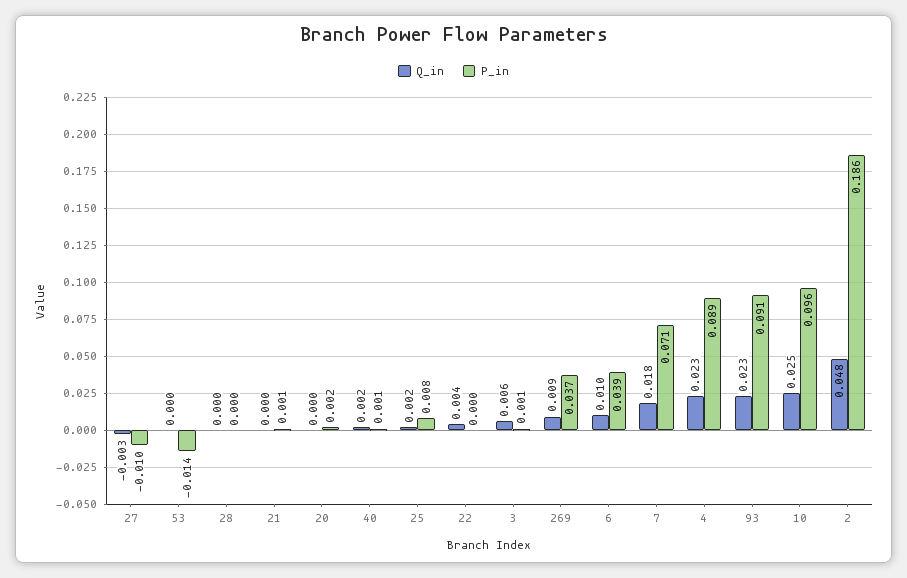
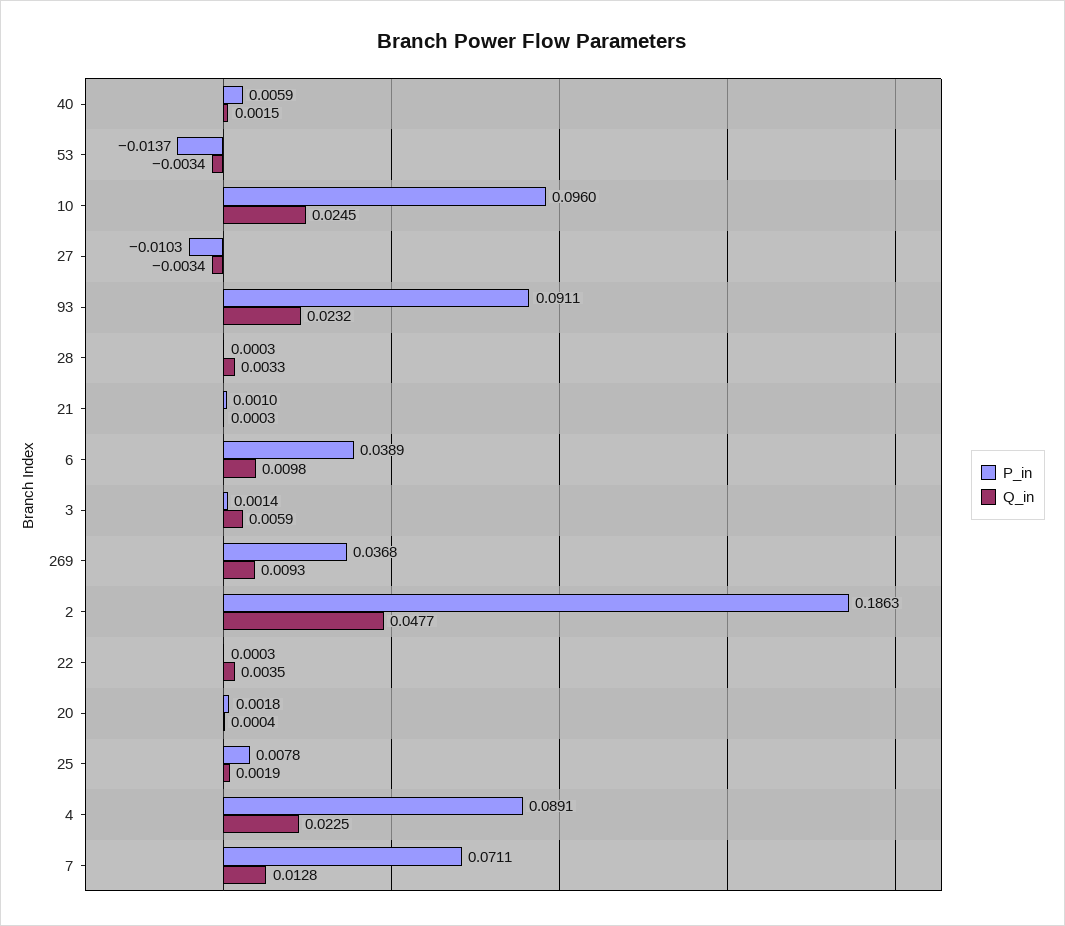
Q_in, 53: 0 -> -0.0034
Q_in, 28: 0 -> 0.0033
P_in, 40: 0.001 -> 0.0059
Q_in, 7: 0.018 -> 0.0128

